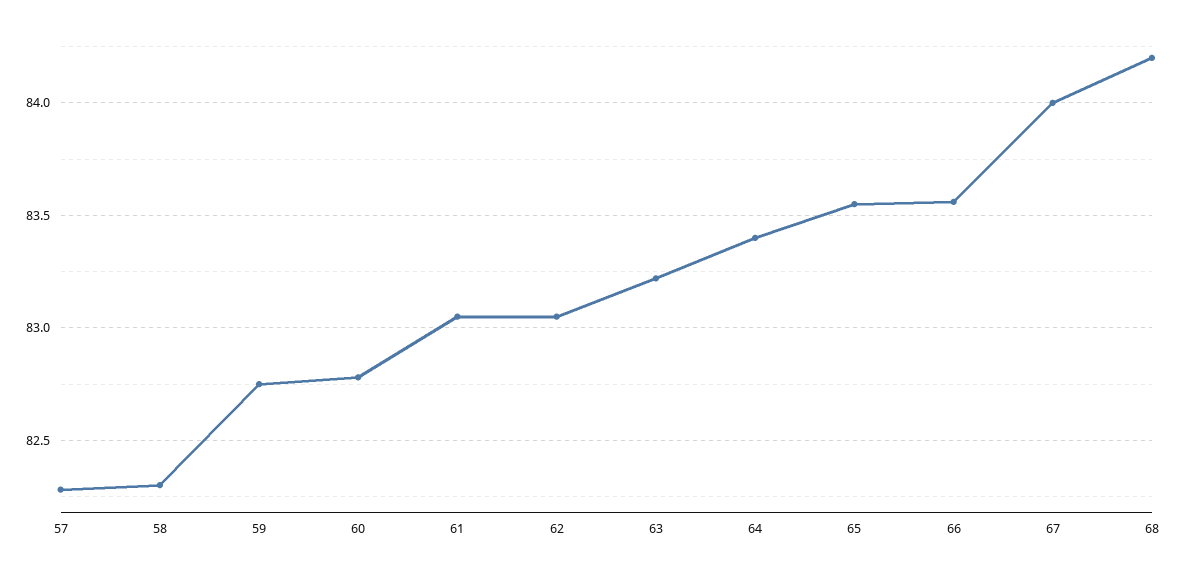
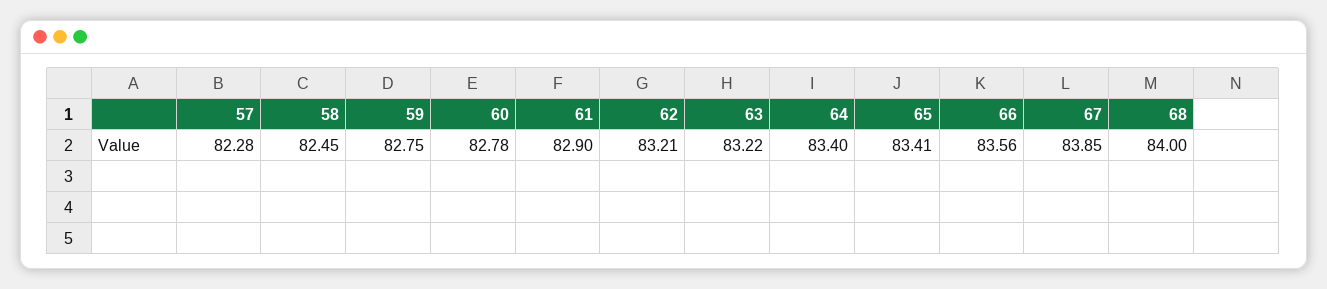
58: 82.3 -> 82.45
61: 83.05 -> 82.9
62: 83.05 -> 83.21
65: 83.55 -> 83.41
67: 84 -> 83.85
68: 84.2 -> 84

